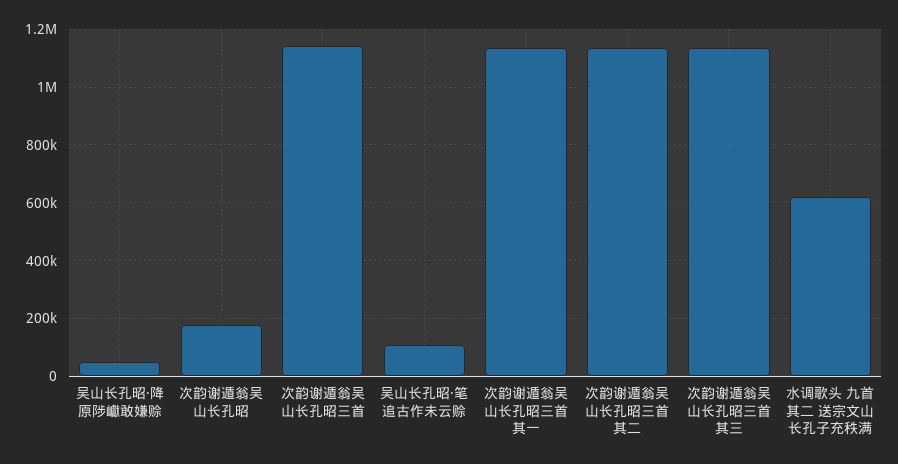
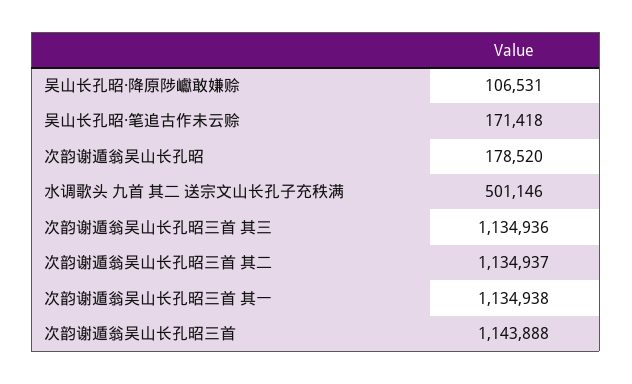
吴山长孔昭·降原陟巘敢嫌赊: 50000 -> 106531
吴山长孔昭·笔追古作未云赊: 100000 -> 171418
水调歌头 九首 其二 送宗文山长孔子充秩满: 625000 -> 501146

